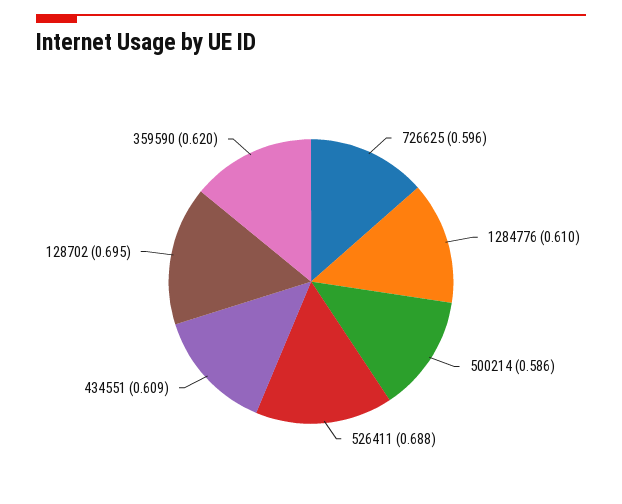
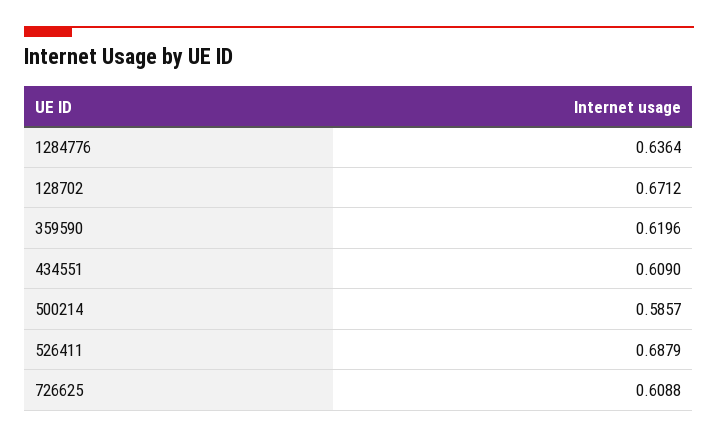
726625: 0.596 -> 0.6088
1284776: 0.61 -> 0.6364
128702: 0.695 -> 0.6712

